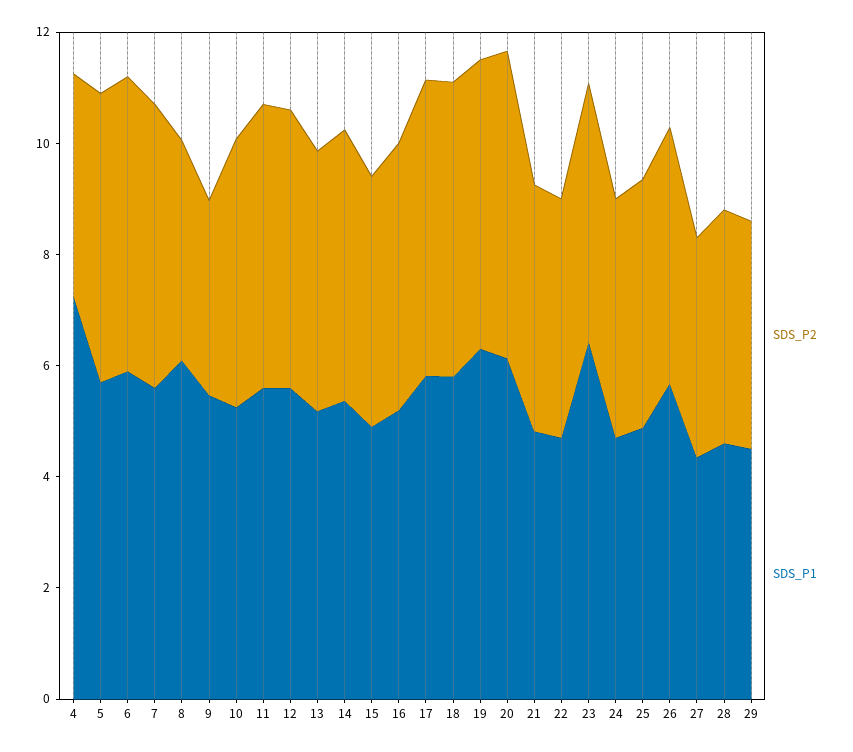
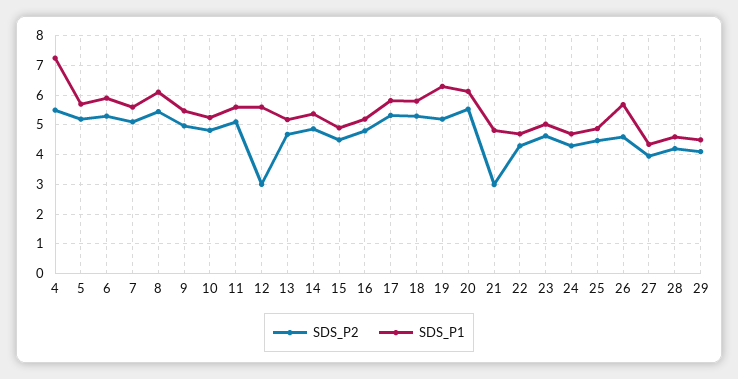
SDS_P2, 4: 4 -> 5.5
SDS_P2, 8: 4 -> 5.5
SDS_P2, 9: 3.5 -> 5
SDS_P2, 12: 5 -> 3
SDS_P2, 21: 4.5 -> 3
SDS_P1, 23: 6.5 -> 5

